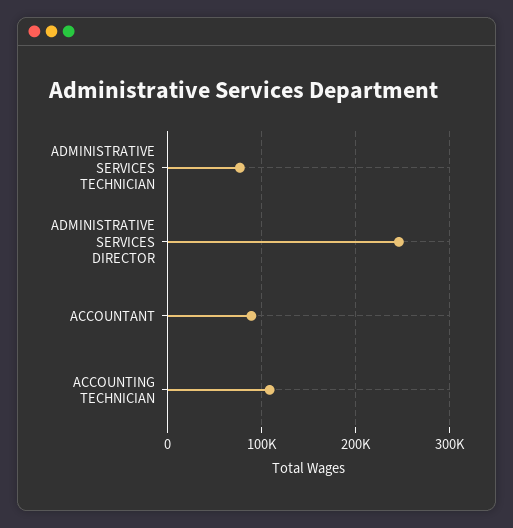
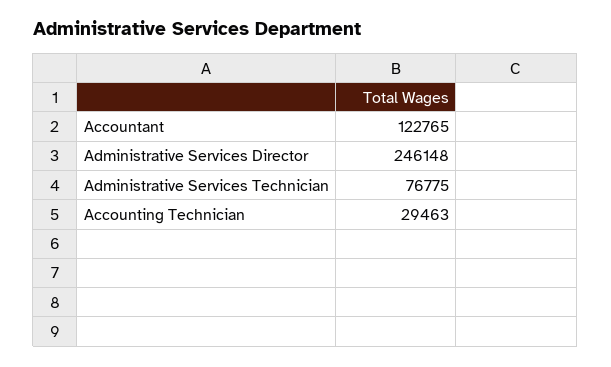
ACCOUNTANT: 90000 -> 122765
ACCOUNTING TECHNICIAN: 110000 -> 29463

